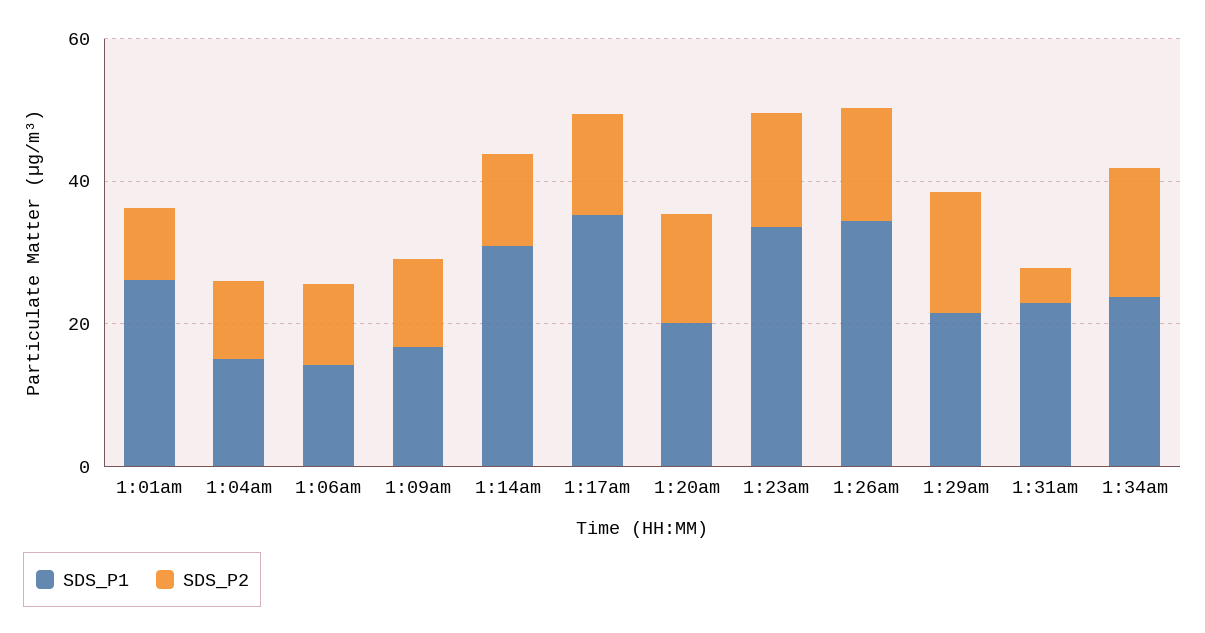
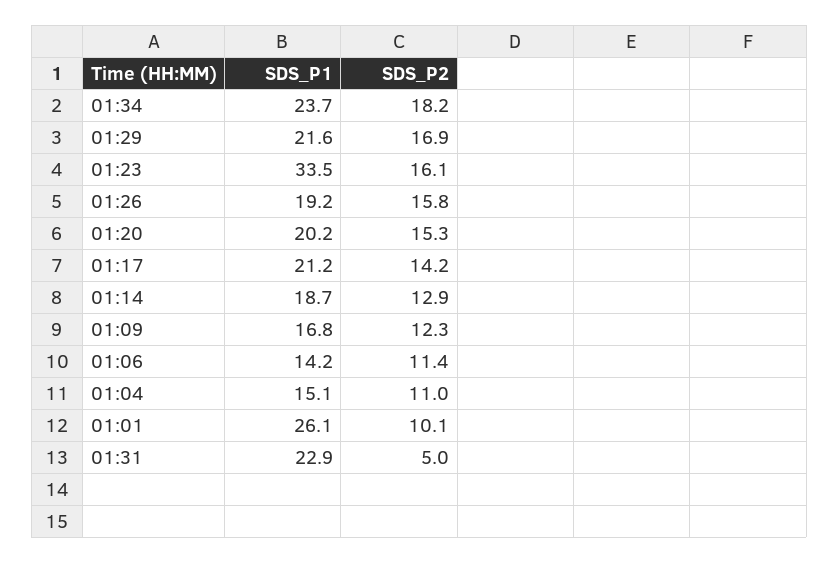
SDS_P1, 1:14am: 30 -> 18.7
SDS_P1, 1:17am: 35 -> 21.2
SDS_P1, 1:26am: 35 -> 19.2

